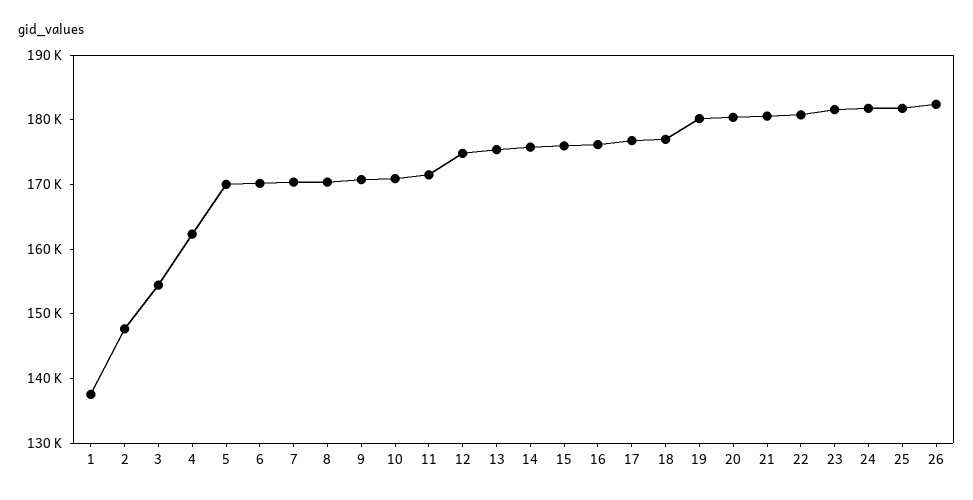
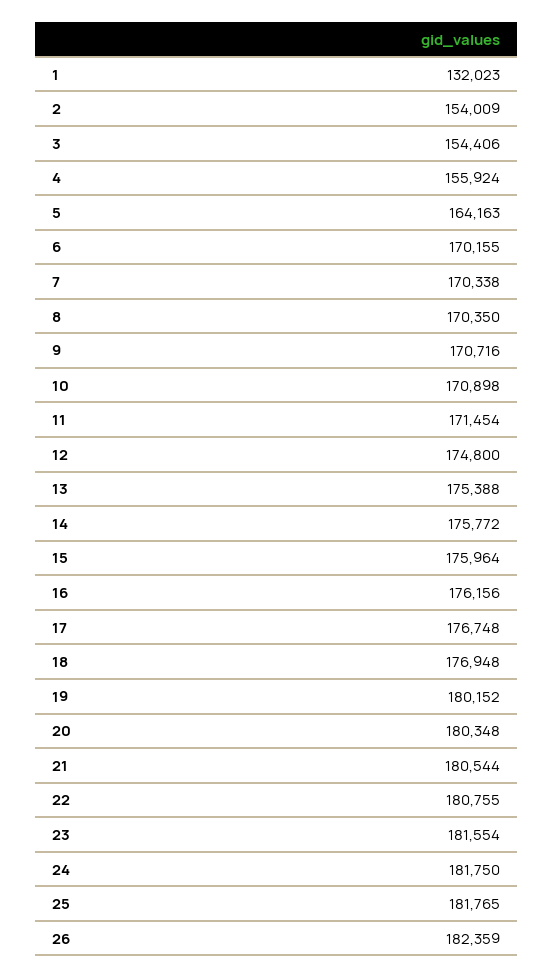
1: 138000 -> 132023
2: 148000 -> 154009
4: 162000 -> 155924
5: 170000 -> 164163

